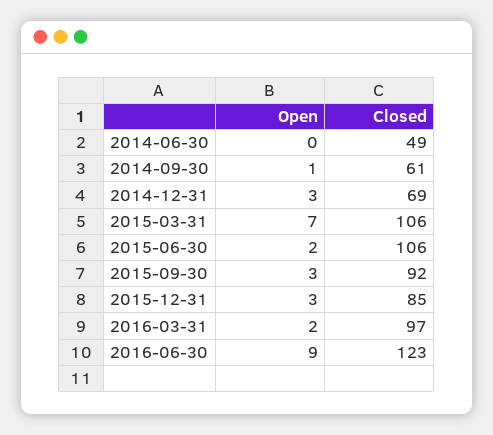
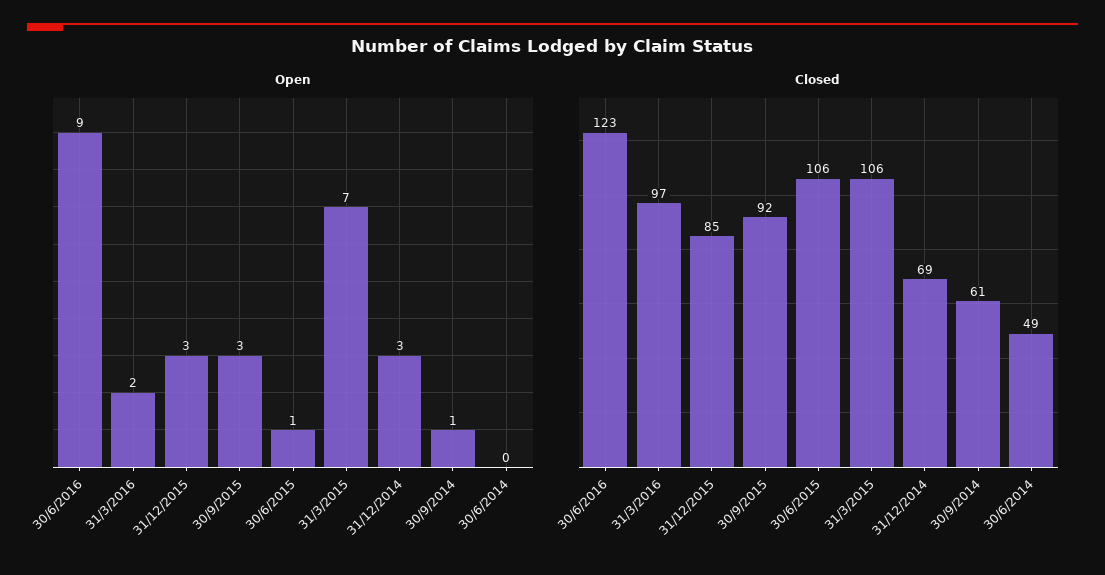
Open, 2015-06-30: 2 -> 1

